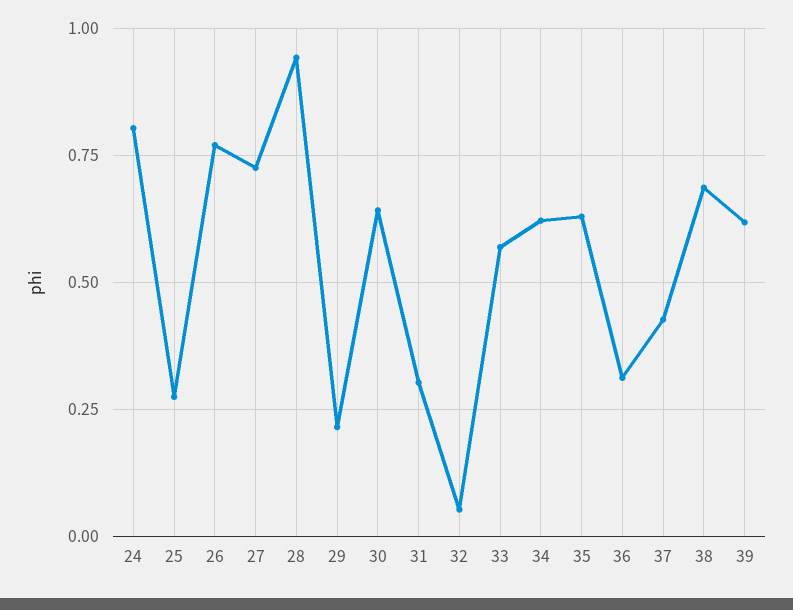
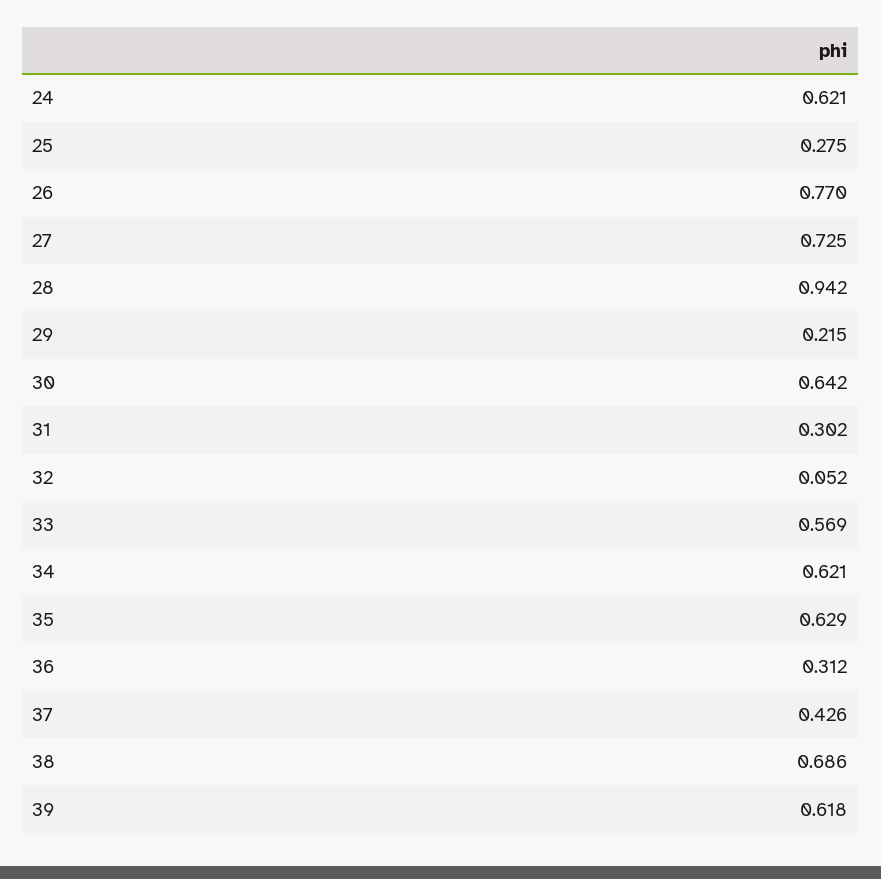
24: 0.8 -> 0.621

